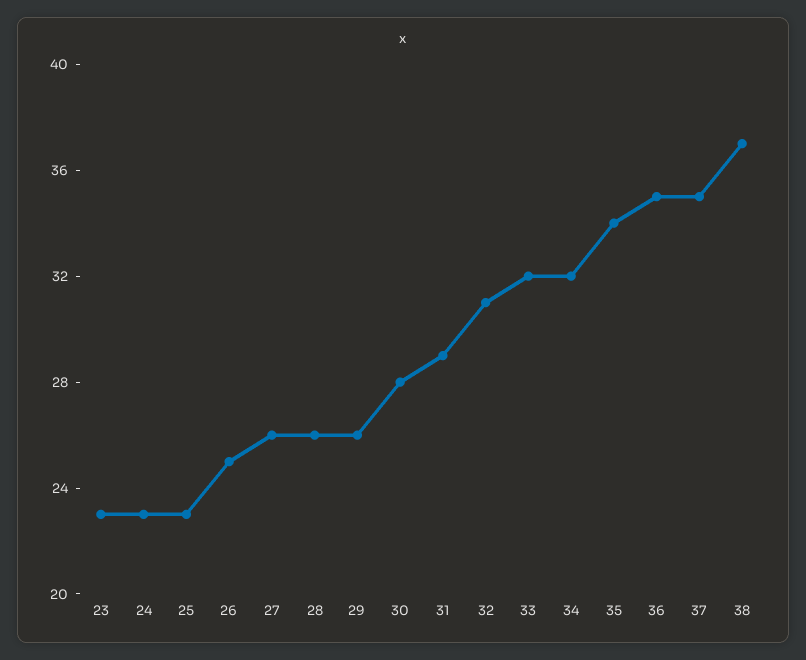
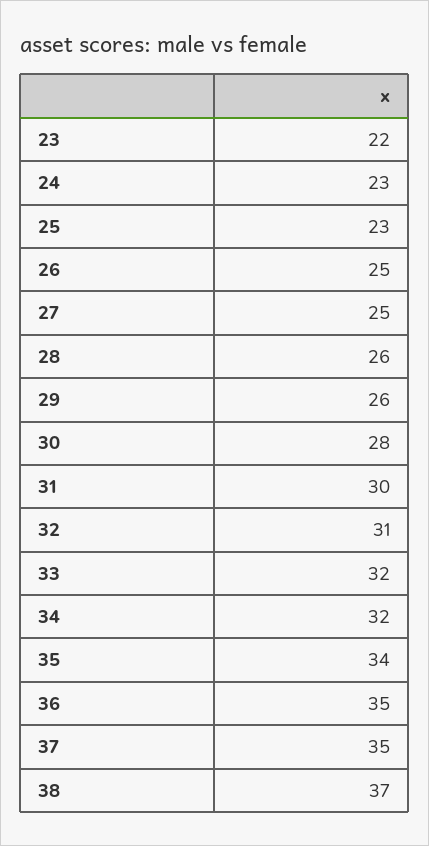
23: 23 -> 22
27: 26 -> 25
31: 29 -> 30

